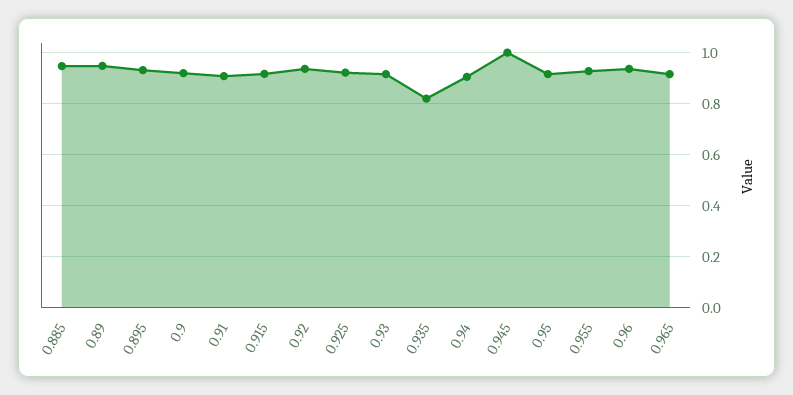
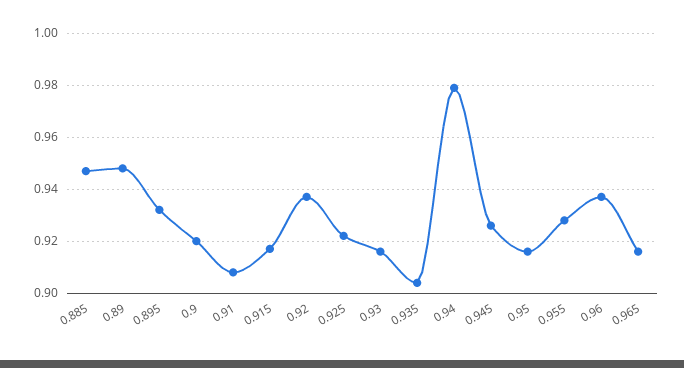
0.935: 0.825 -> 0.905
0.94: 0.9 -> 0.98
0.945: 1 -> 0.925

